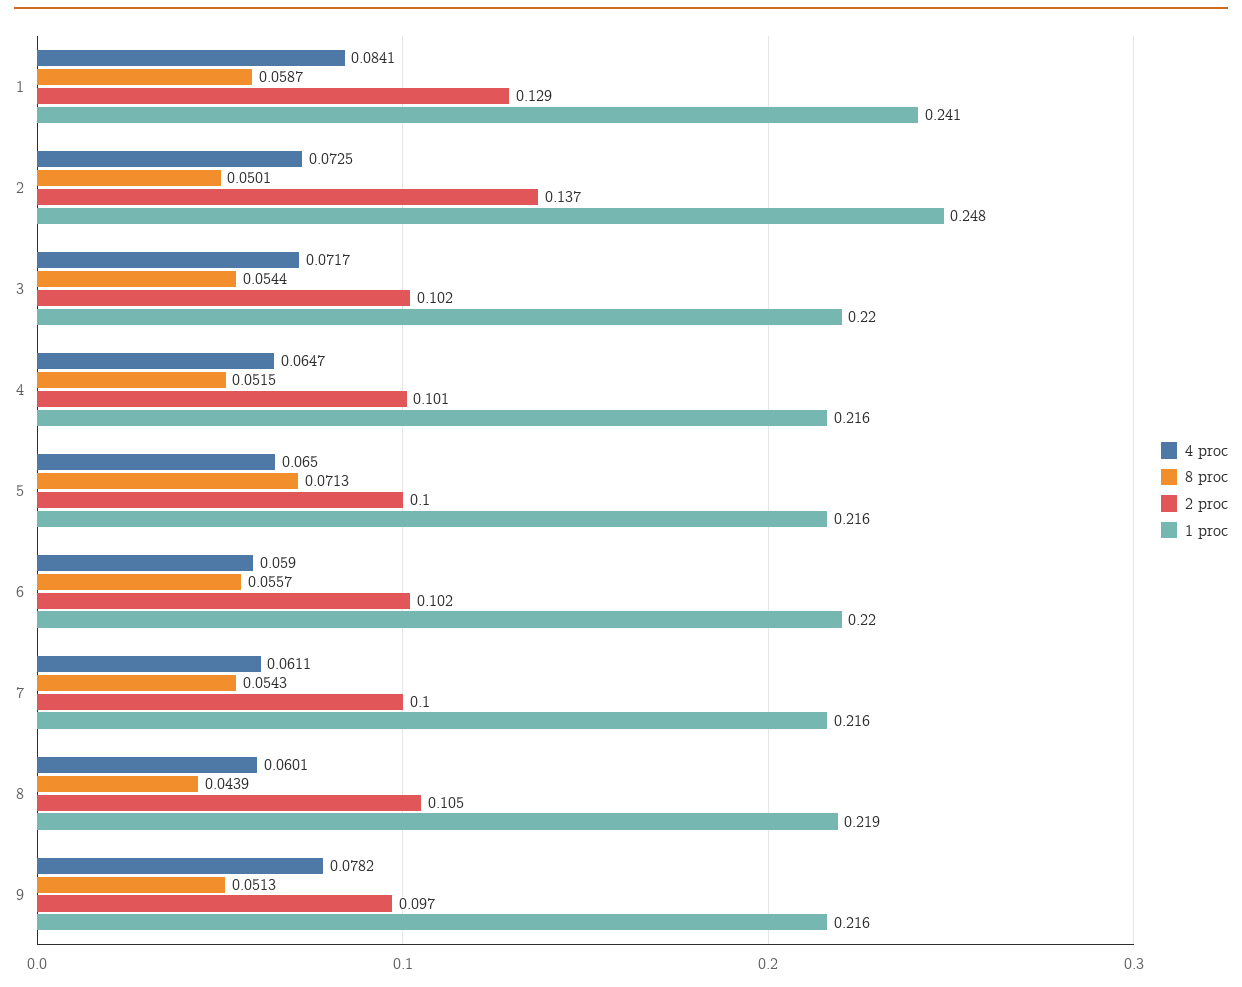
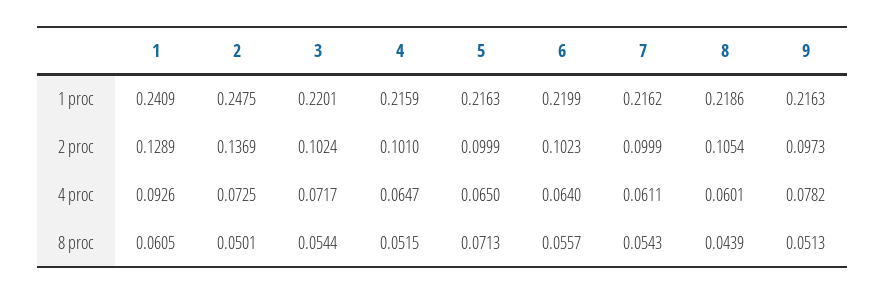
4 proc, 1: 0.0841 -> 0.0926
8 proc, 1: 0.0587 -> 0.0605
4 proc, 6: 0.059 -> 0.064

